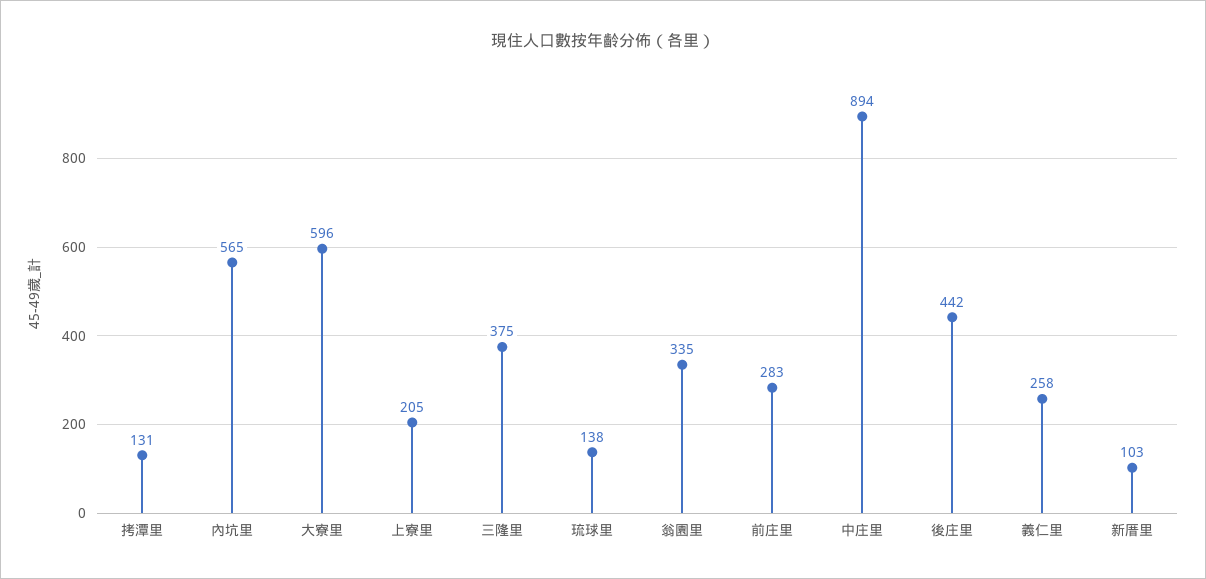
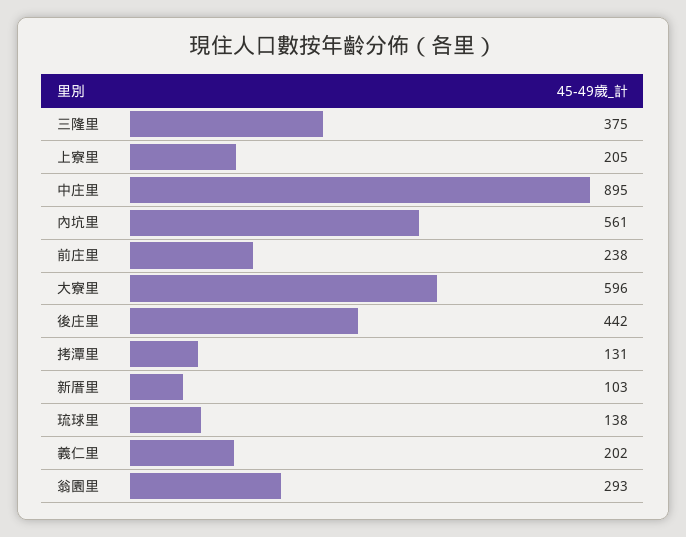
內坑里: 565 -> 561
翁園里: 335 -> 293
前庄里: 283 -> 238
中庄里: 894 -> 895
義仁里: 258 -> 202

